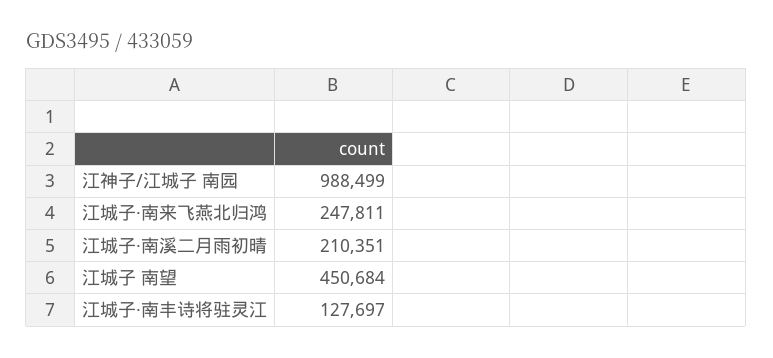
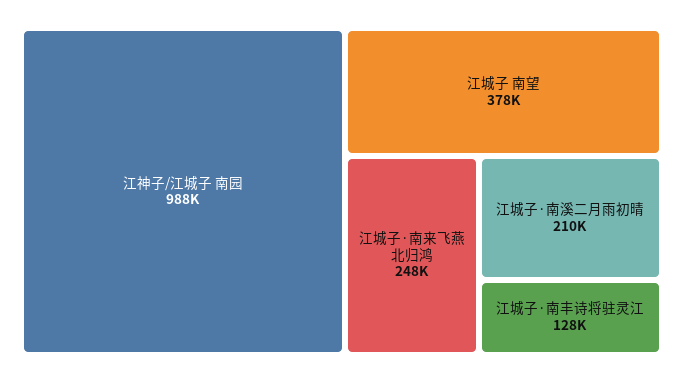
江城子 南望: 450684 -> 378000

